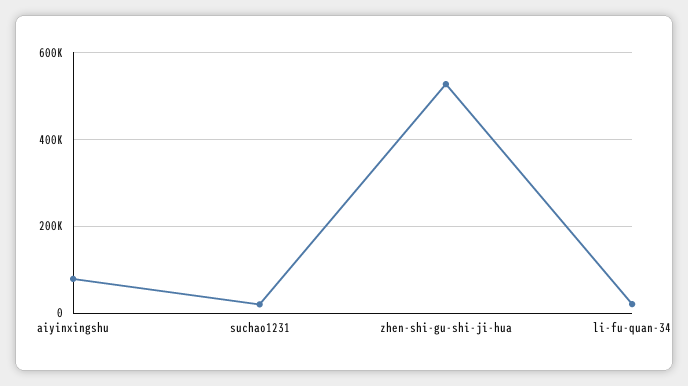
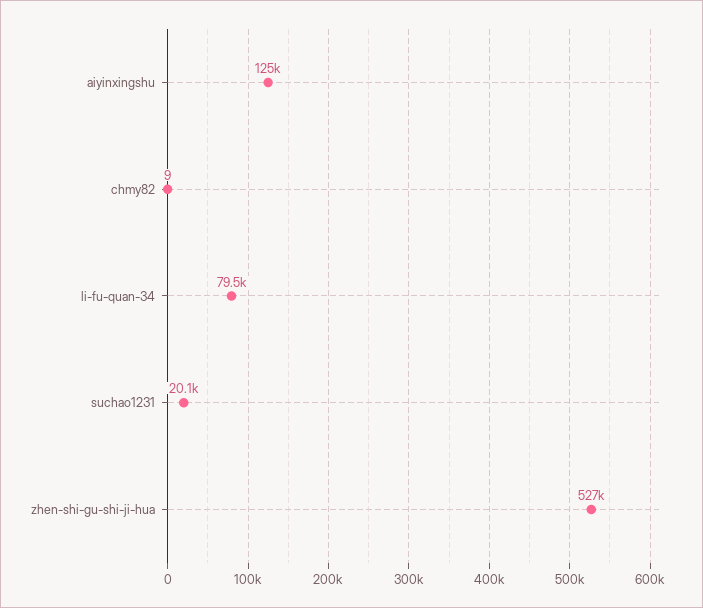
aiyinxingshu: 80000 -> 125000
li-fu-quan-34: 20000 -> 79500
chmy82: none -> 9

